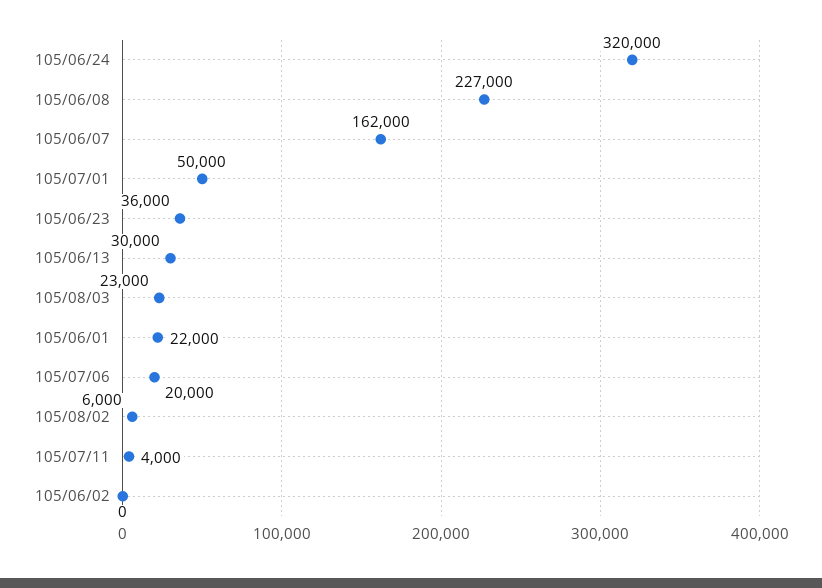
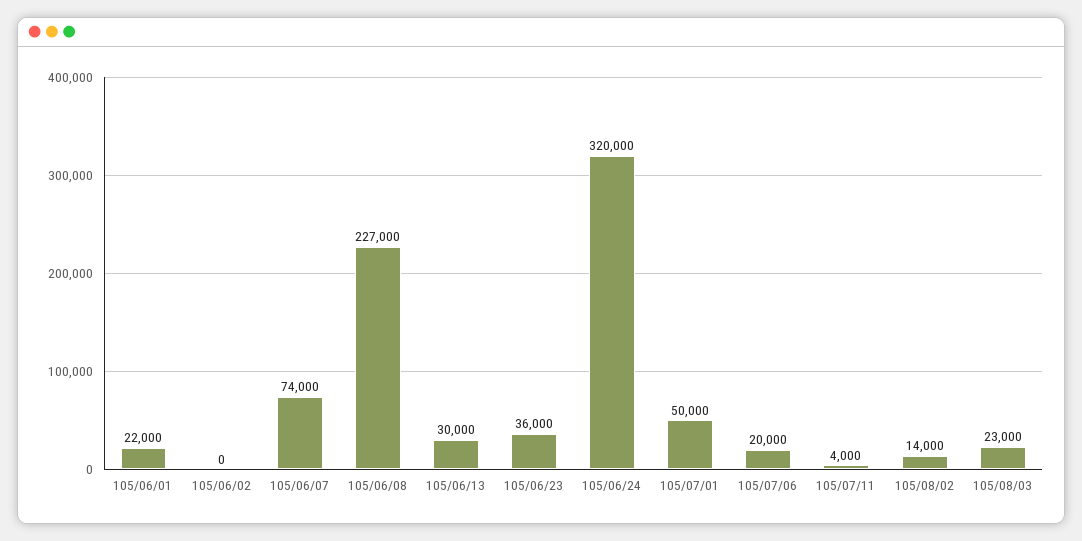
105/06/07: 162000 -> 74000
105/08/02: 6000 -> 14000

